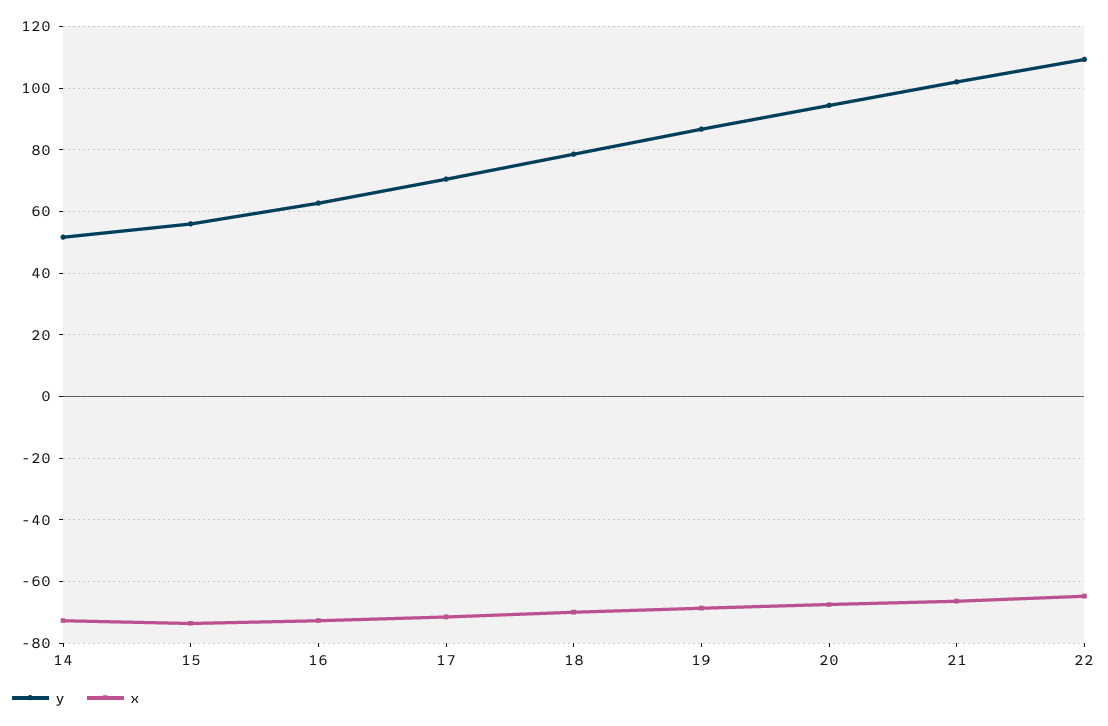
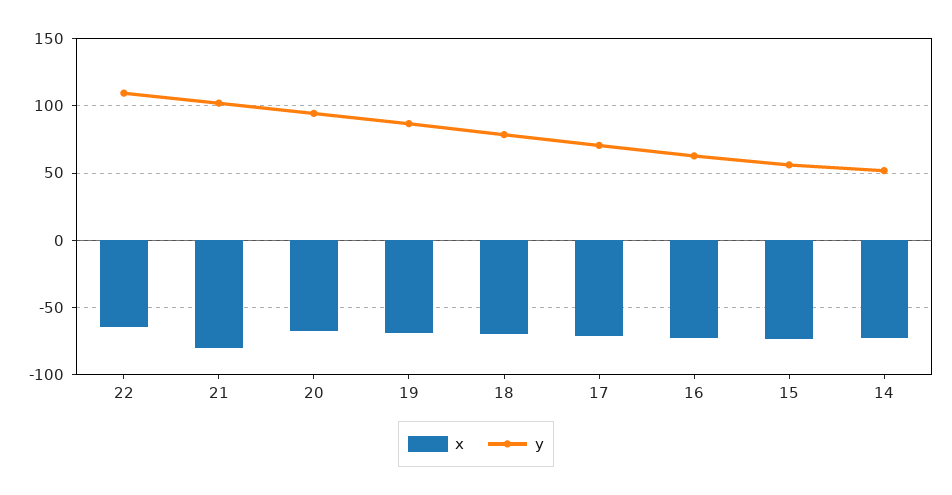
x, 21: -66 -> -80

